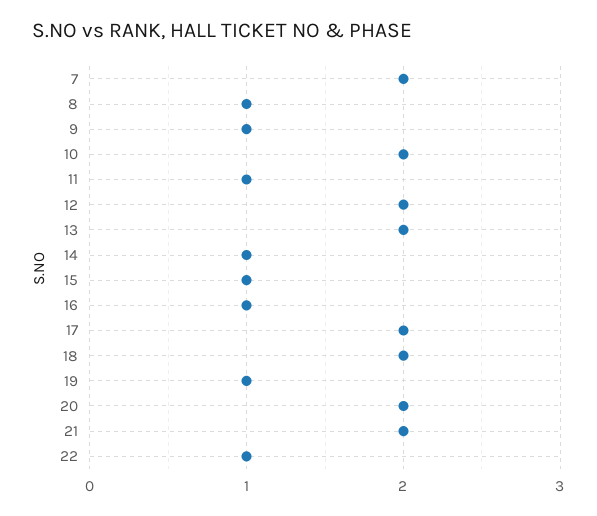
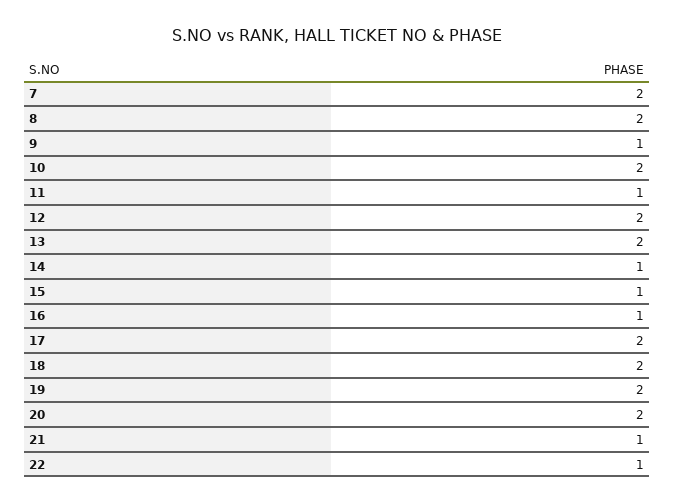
8: 1 -> 2
19: 1 -> 2
21: 2 -> 1

